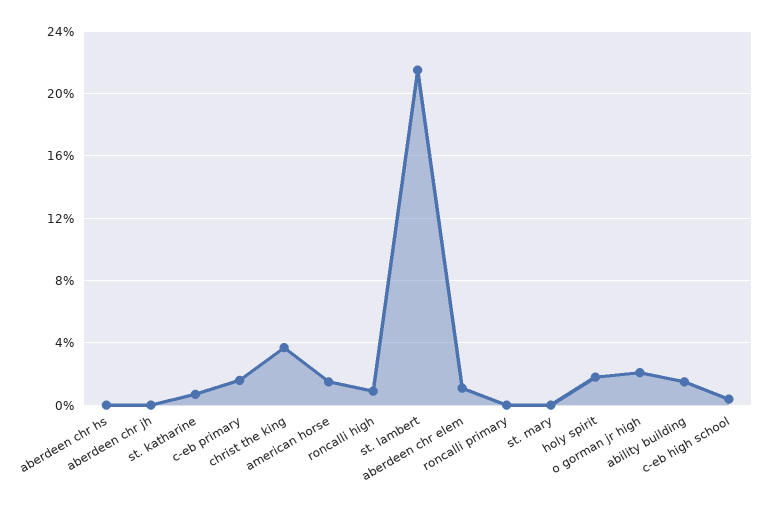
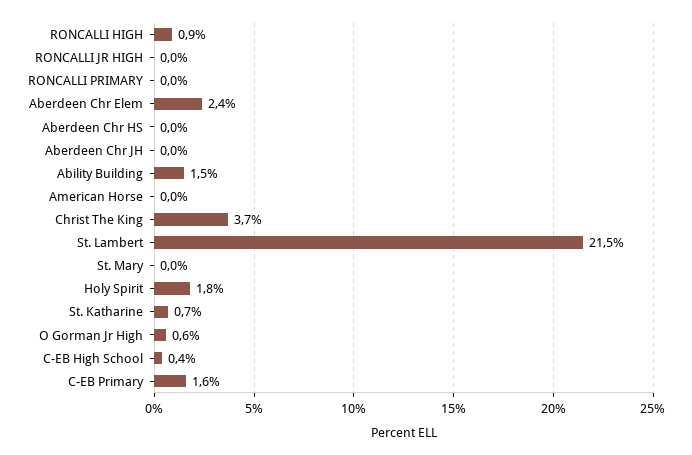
american horse: 1.5 -> 0
aberdeen chr elem: 1 -> 2.4
o gorman jr high: 2 -> 0.6
RONCALLI JR HIGH: none -> 0

